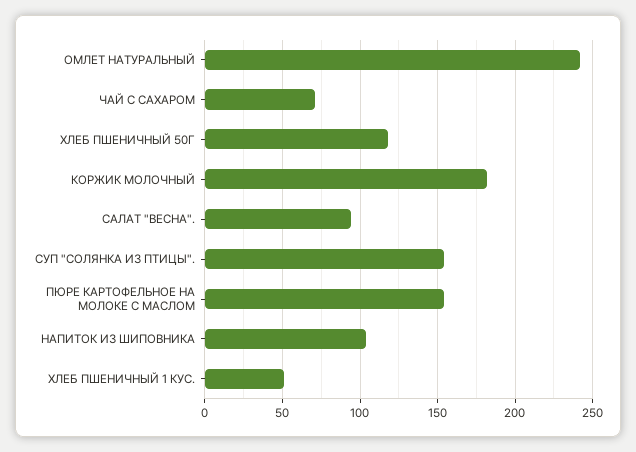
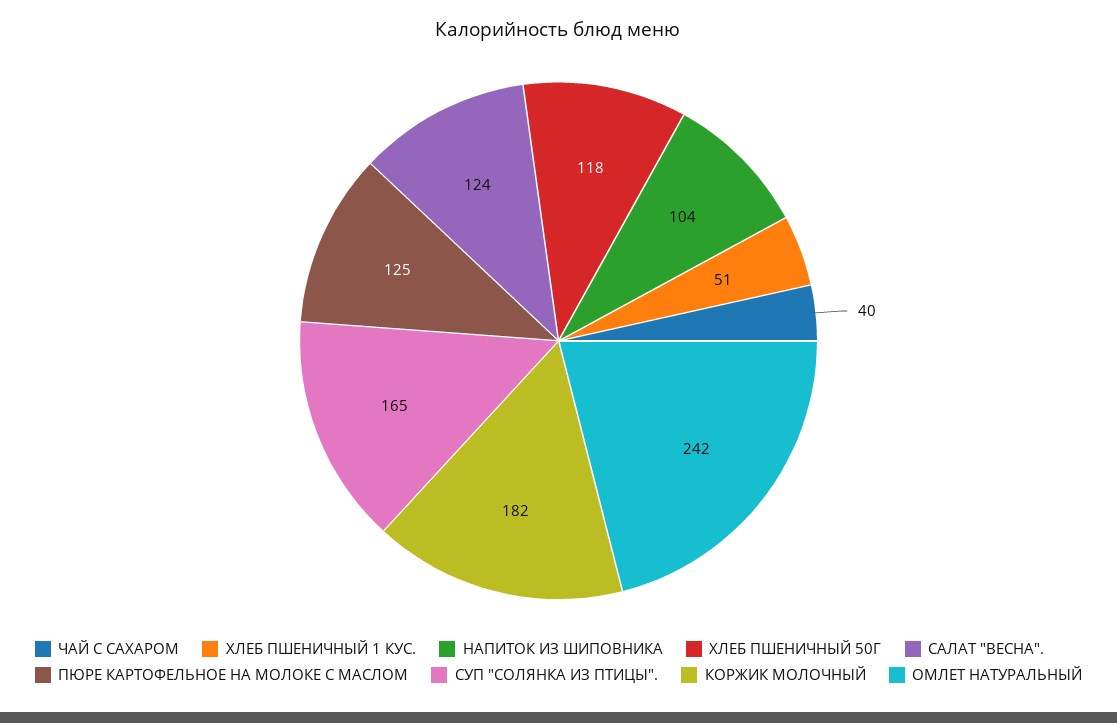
ЧАЙ С САХАРОМ: 70 -> 40
САЛАТ "ВЕСНА".: 95 -> 124
СУП "СОЛЯНКА ИЗ ПТИЦЫ".: 155 -> 165
ПЮРЕ КАРТОФЕЛЬНОЕ НА МОЛОКЕ С МАСЛОМ: 155 -> 125

